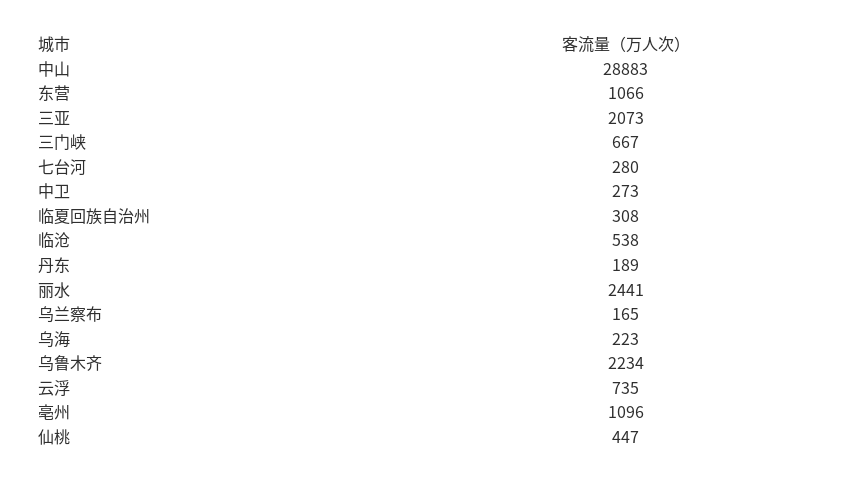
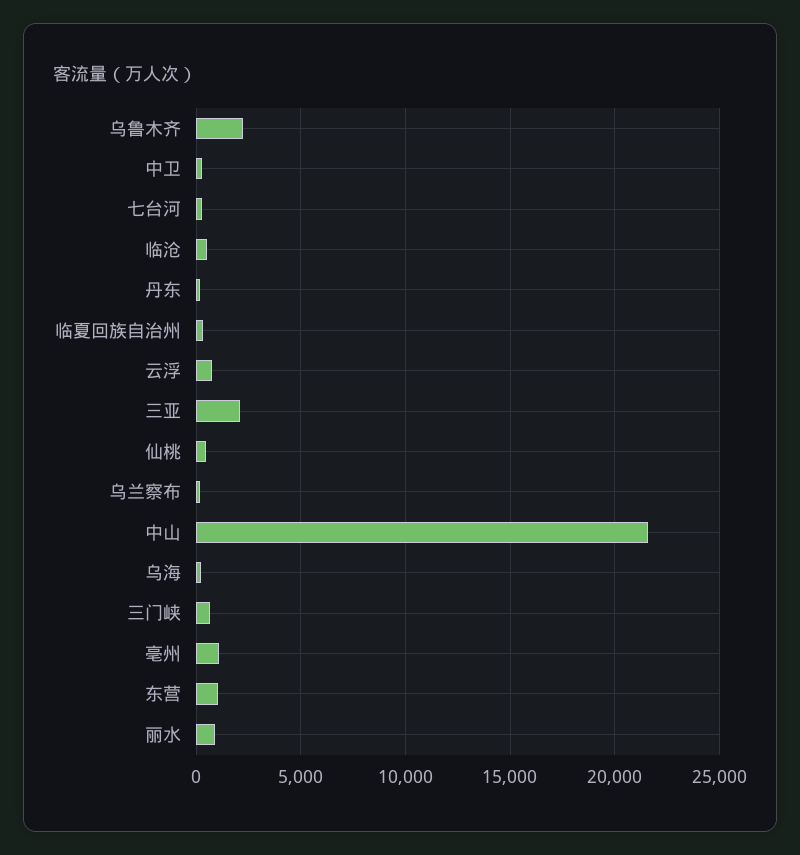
中山: 28883 -> 21500
丽水: 2441 -> 1000

